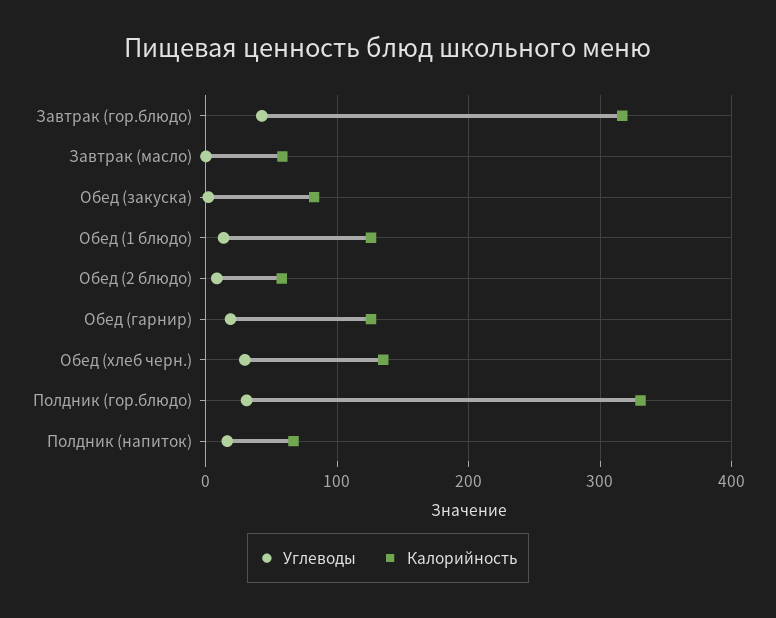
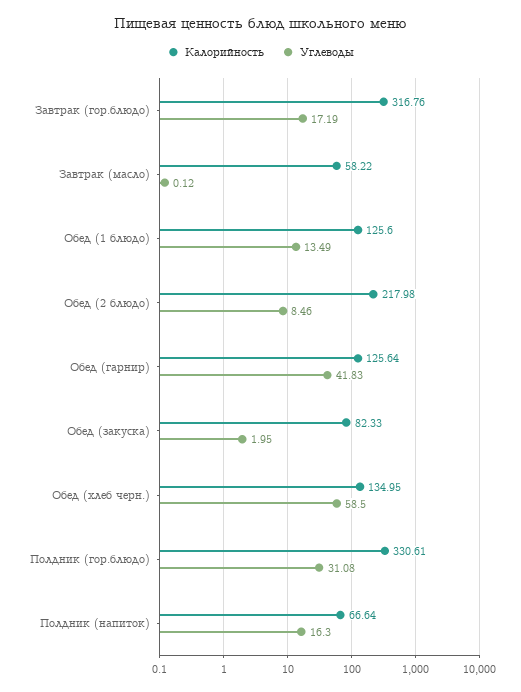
Углеводы, Завтрак (гор.блюдо): 40 -> 17.19
Калорийность, Обед (2 блюдо): 60 -> 217.98
Углеводы, Обед (гарнир): 20 -> 41.83
Углеводы, Обед (хлеб черн.): 30 -> 58.5

